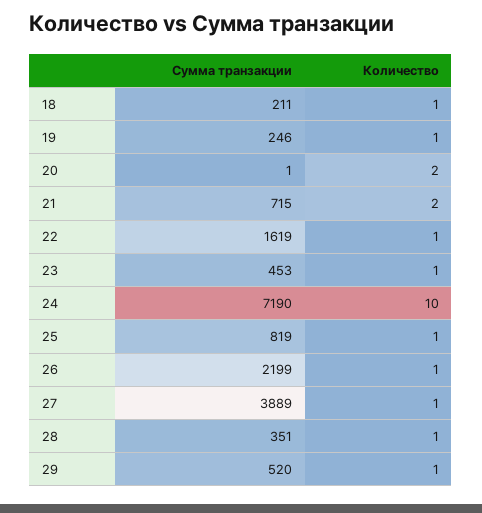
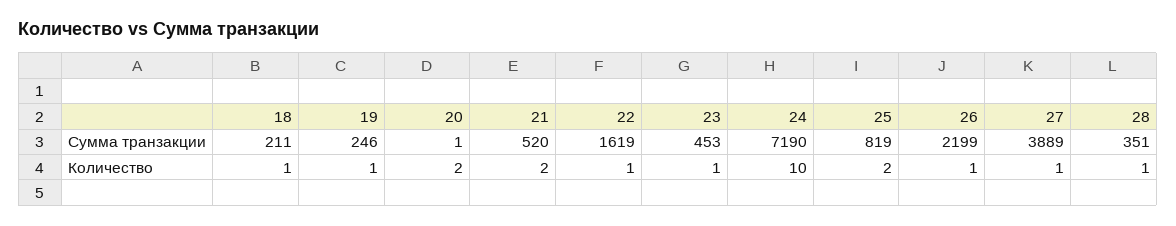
Сумма транзакции, 21: 715 -> 520
Количество, 25: 1 -> 2
Сумма транзакции, 29: 520 -> none
Количество, 29: 1 -> none

